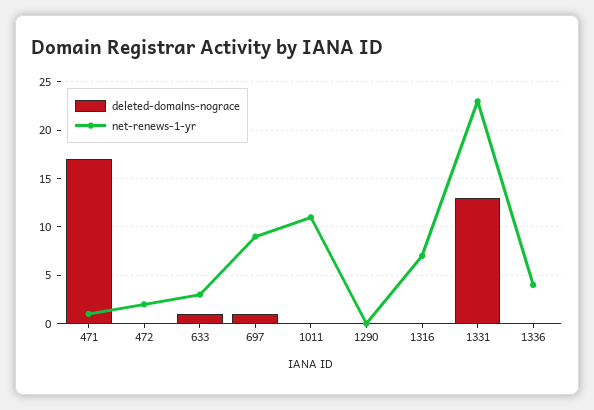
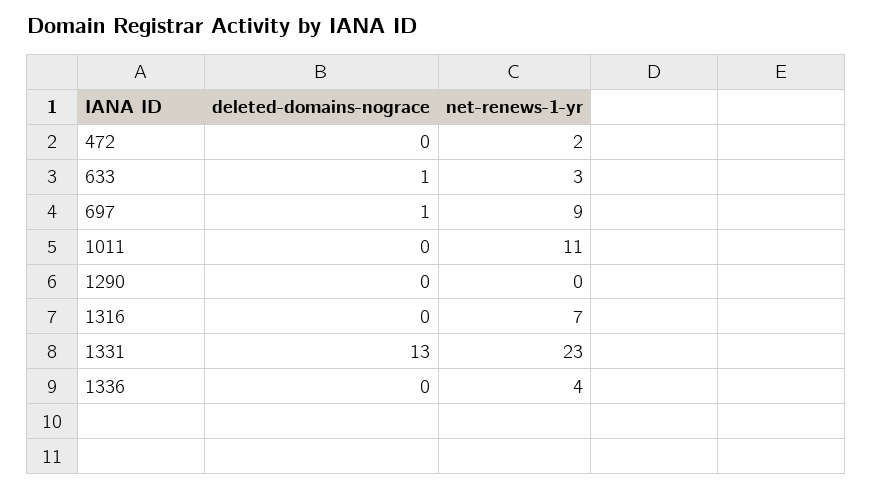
deleted-domains-nograce, 471: 17 -> none
net-renews-1-yr, 471: 1 -> none

